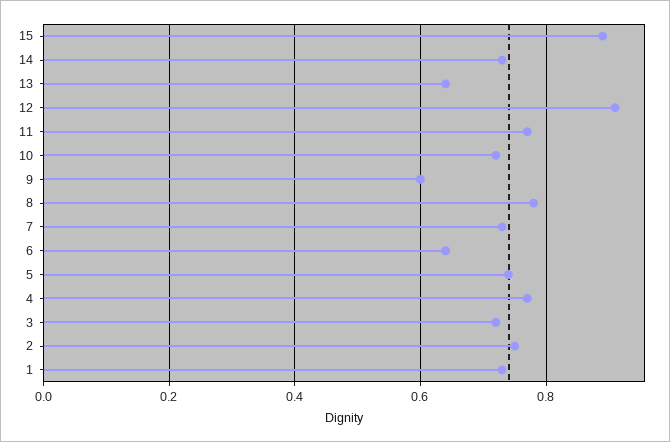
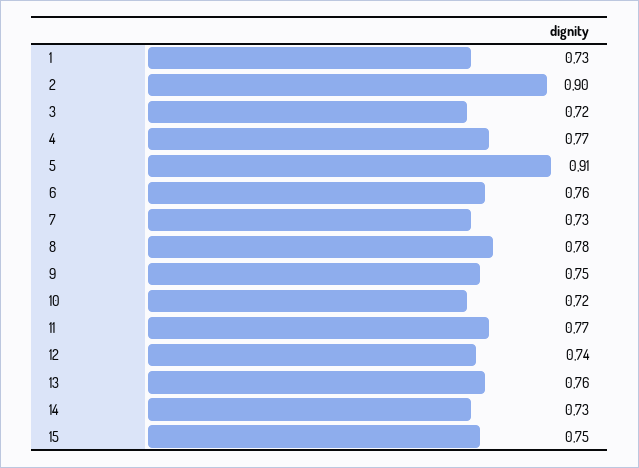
15: 0.9 -> 0.75
13: 0.65 -> 0.76
12: 0.9 -> 0.74
9: 0.6 -> 0.75
6: 0.65 -> 0.76
5: 0.75 -> 0.91
2: 0.75 -> 0.9

